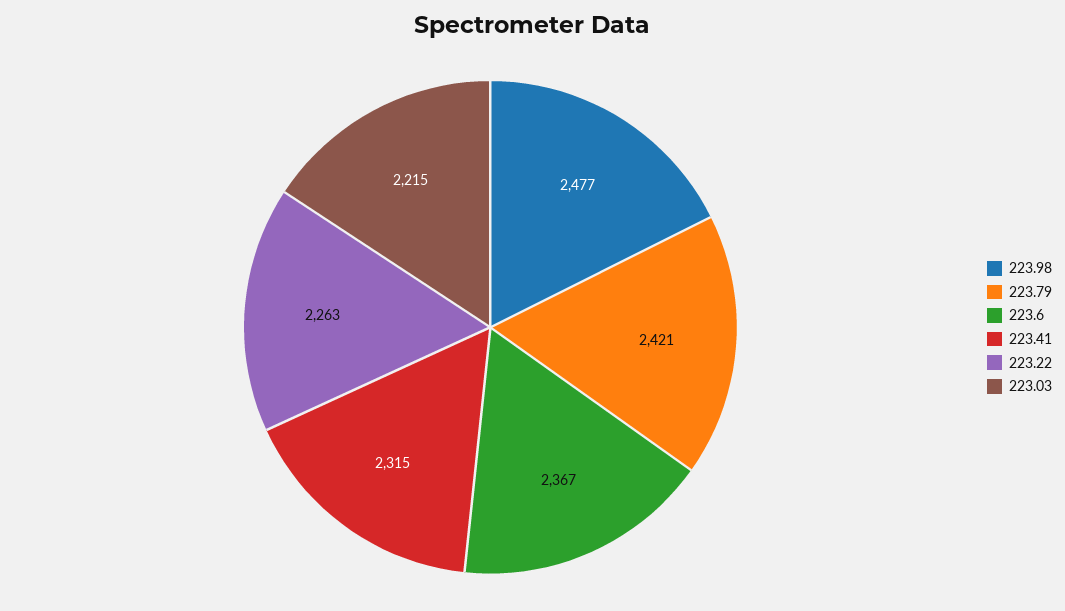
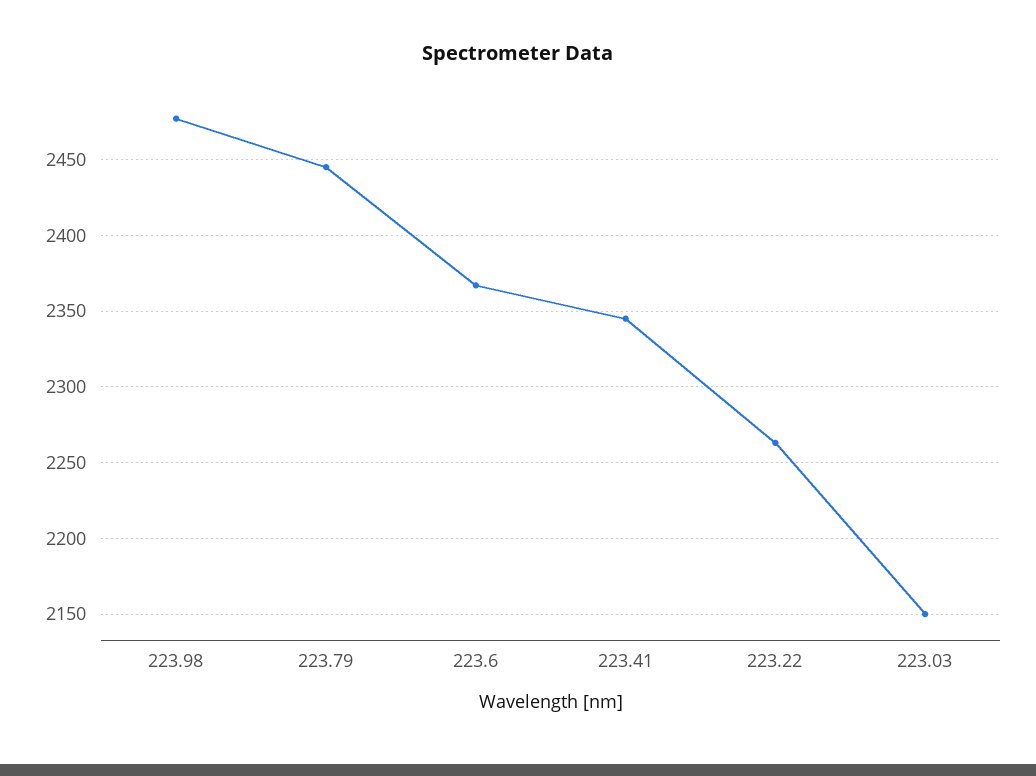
223.79: 2421 -> 2445
223.41: 2315 -> 2345
223.03: 2215 -> 2150

